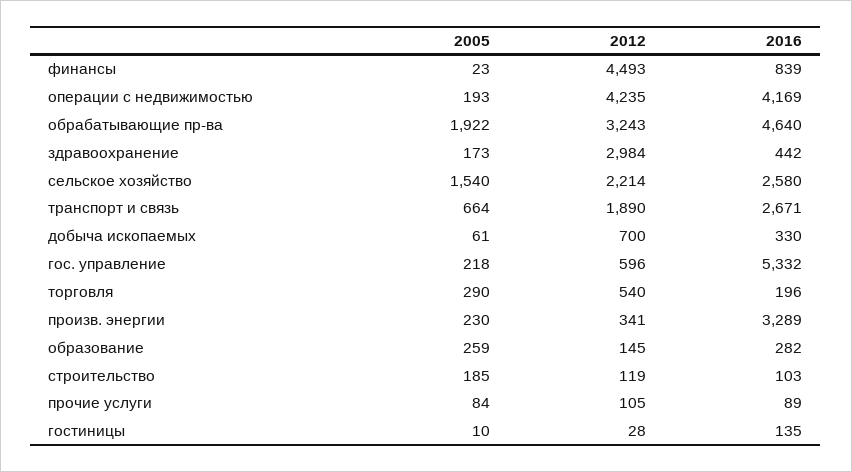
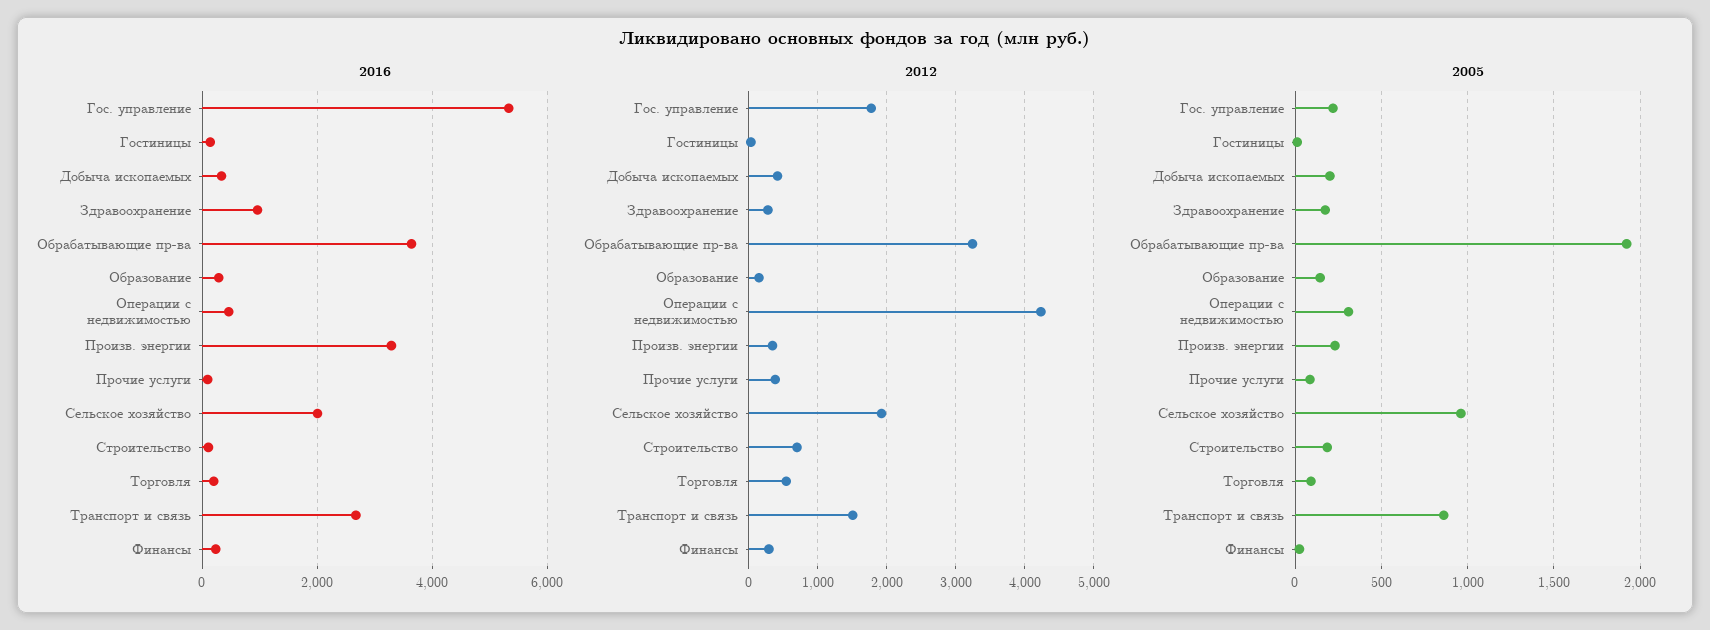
2012, финансы: 4493 -> 300
2016, финансы: 839 -> 200
2005, операции с недвижимостью: 193 -> 300
2016, операции с недвижимостью: 4169 -> 400
2016, обрабатывающие пр-ва: 4640 -> 3600
2012, здравоохранение: 2984 -> 300
2016, здравоохранение: 442 -> 1000
2005, сельское хозяйство: 1540 -> 950
2012, сельское хозяйство: 2214 -> 1900
2016, сельское хозяйство: 2580 -> 2000
2005, транспорт и связь: 664 -> 850
2012, транспорт и связь: 1890 -> 1500
2005, добыча ископаемых: 61 -> 200
2012, добыча ископаемых: 700 -> 400
2012, гос. управление: 596 -> 1800
2005, торговля: 290 -> 100
2005, образование: 259 -> 150
2012, строительство: 119 -> 700
2012, прочие услуги: 105 -> 400

